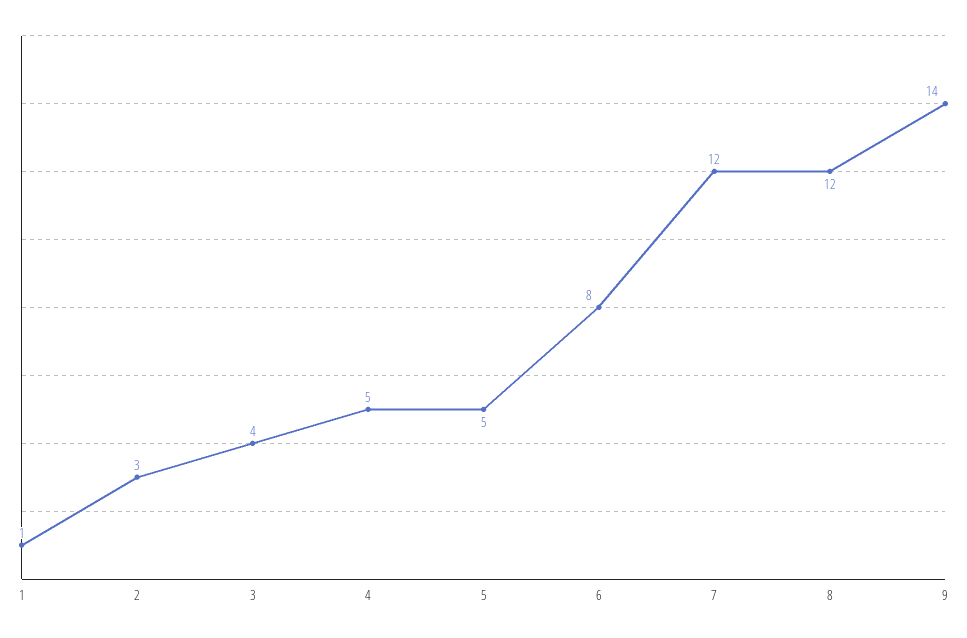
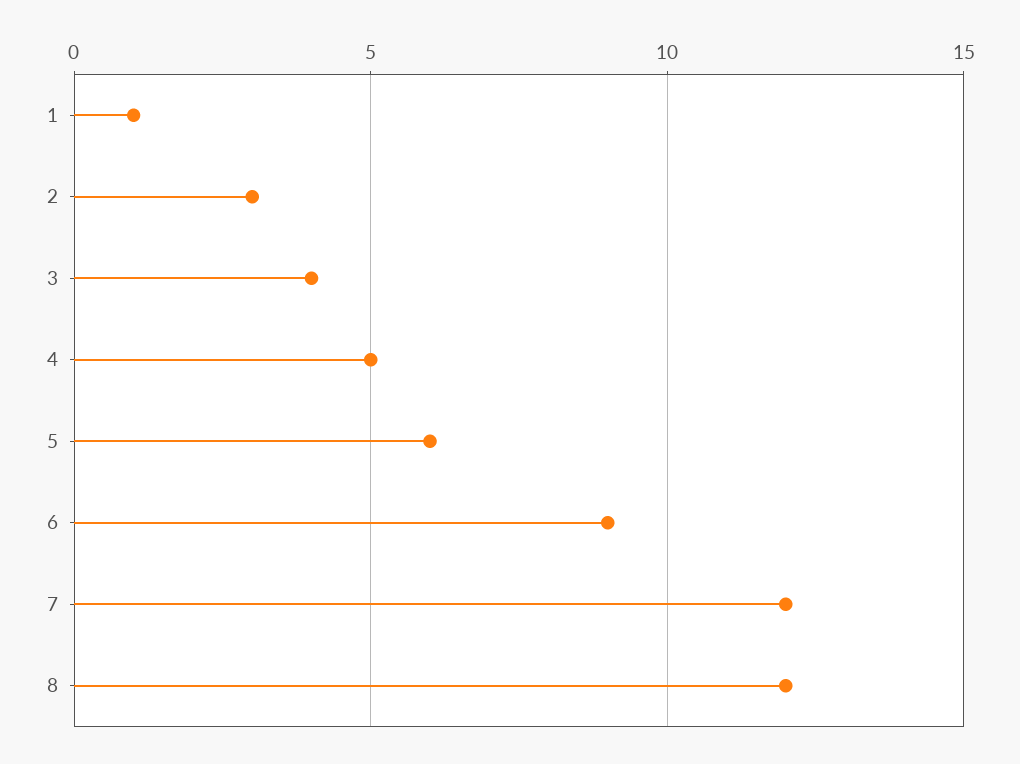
5: 5 -> 6
6: 8 -> 9
9: 14 -> none

